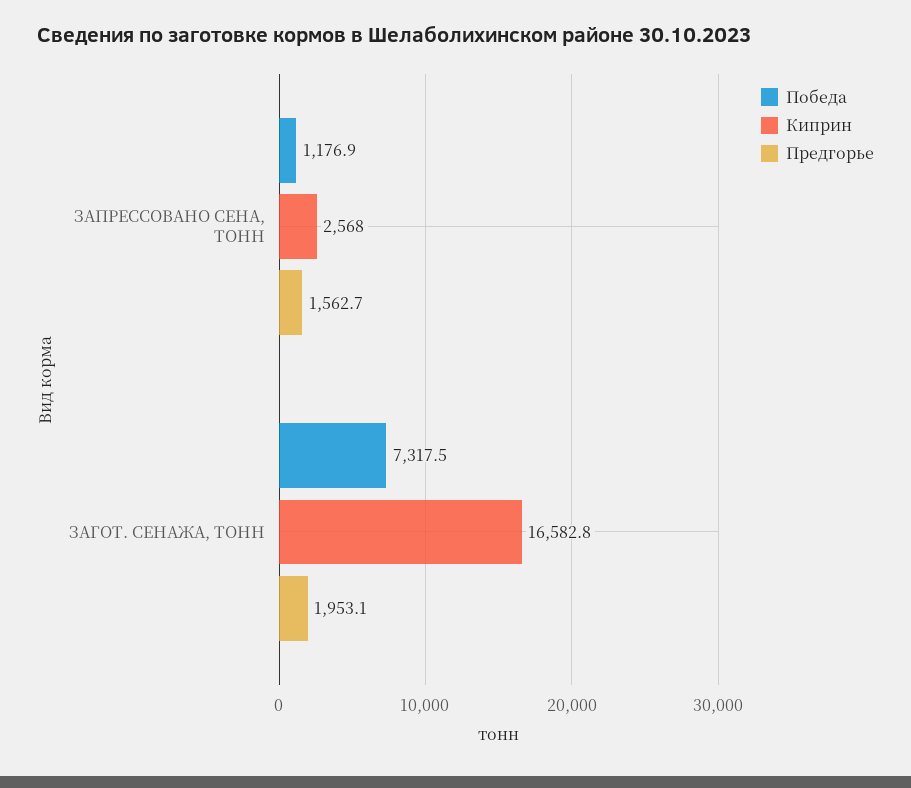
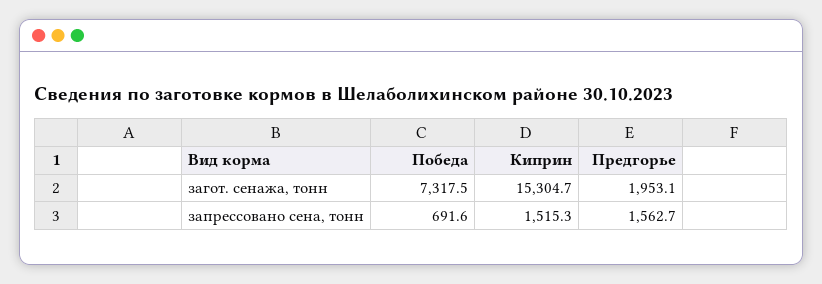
Победа, ЗАПРЕССОВАНО СЕНА, ТОНН: 1176.9 -> 691.6
Киприн, ЗАПРЕССОВАНО СЕНА, ТОНН: 2568 -> 1515.3
Киприн, ЗАГОТ. СЕНАЖА, ТОНН: 16582.8 -> 15304.7

